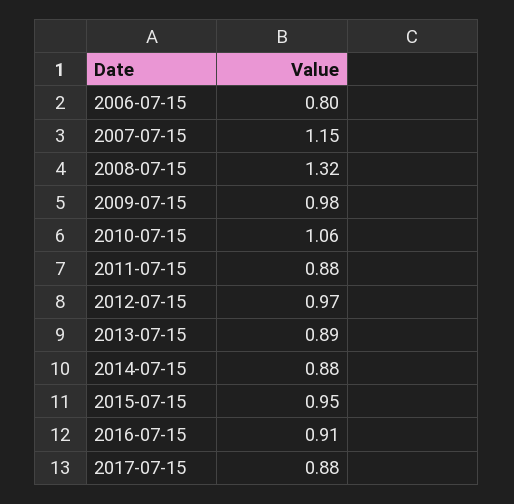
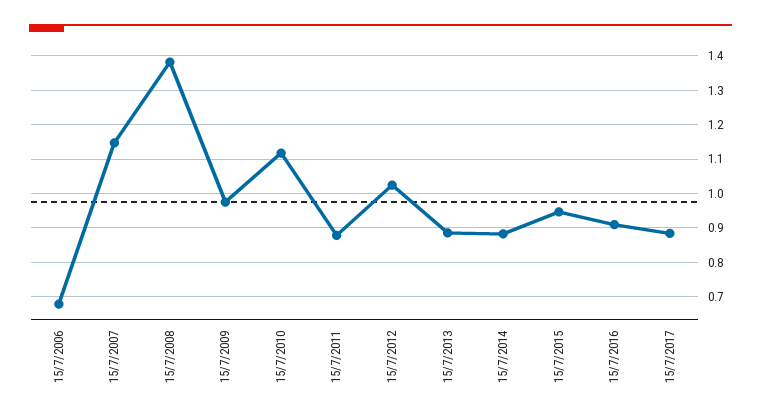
2006-07-15: 0.8 -> 0.68
2008-07-15: 1.32 -> 1.38
2010-07-15: 1.06 -> 1.12
2012-07-15: 0.97 -> 1.02

